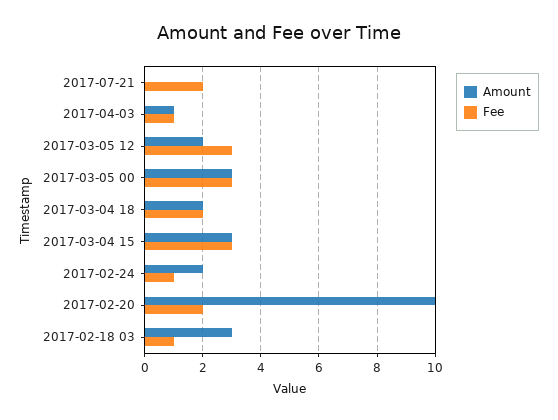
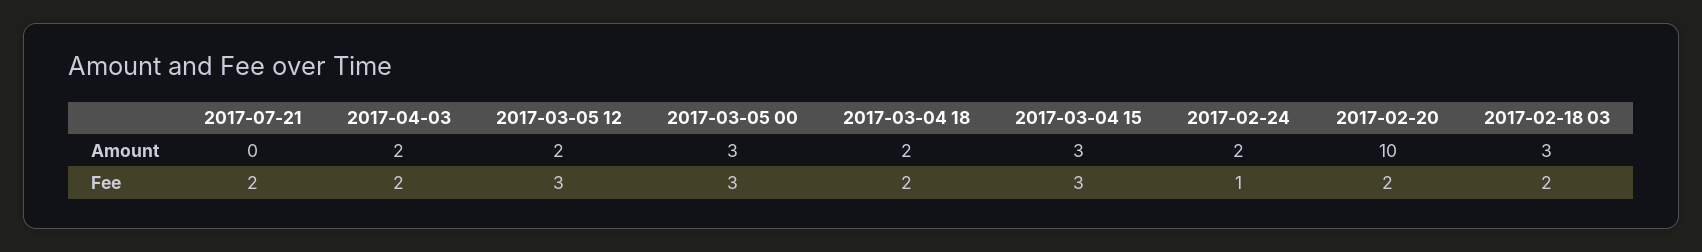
Amount, 2017-04-03: 1 -> 2
Fee, 2017-04-03: 1 -> 2
Fee, 2017-02-18 03: 1 -> 2

